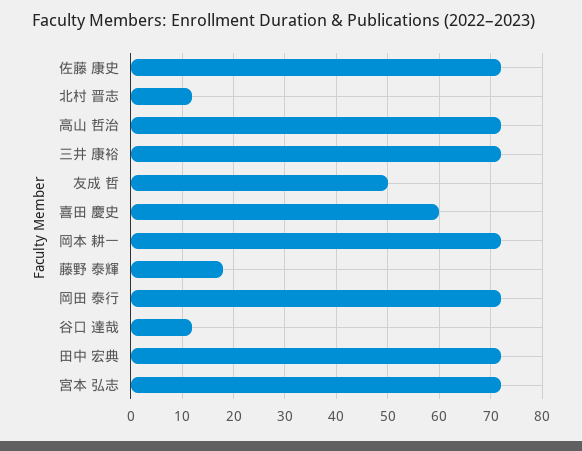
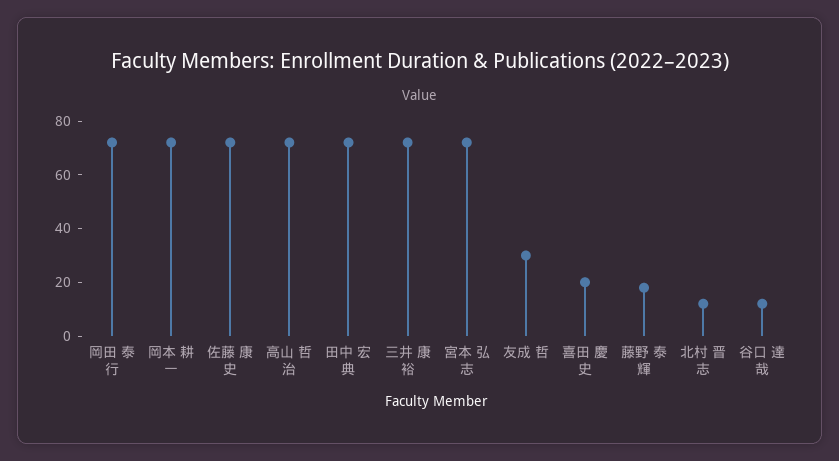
友成 哲: 50 -> 30
喜田 慶史: 60 -> 20

